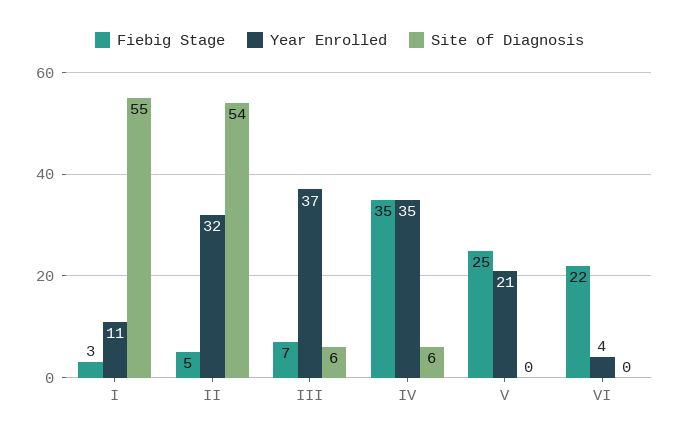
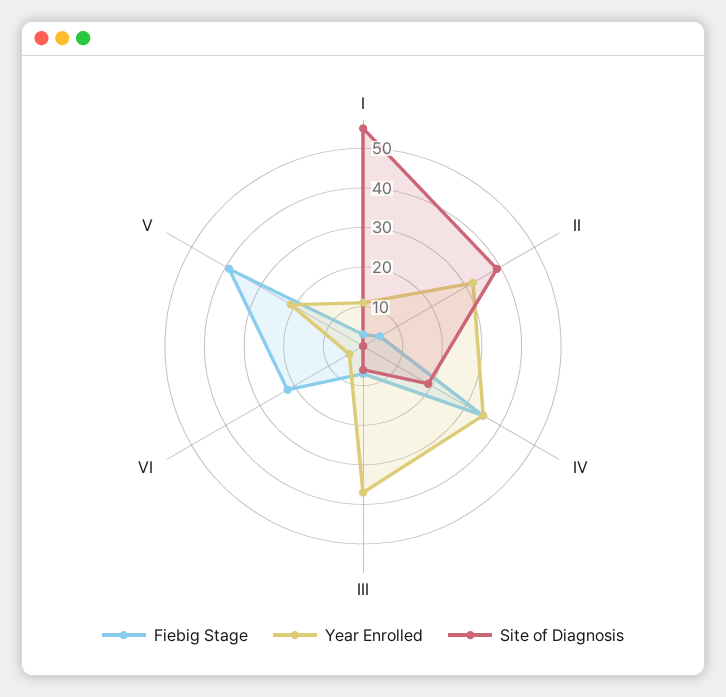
Site of Diagnosis, II: 54 -> 40
Site of Diagnosis, IV: 6 -> 20
Fiebig Stage, V: 25 -> 40

